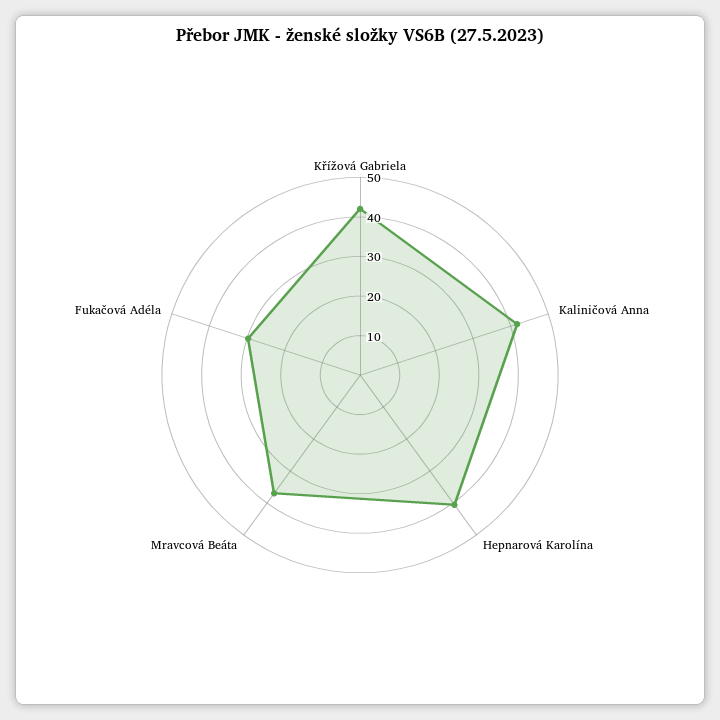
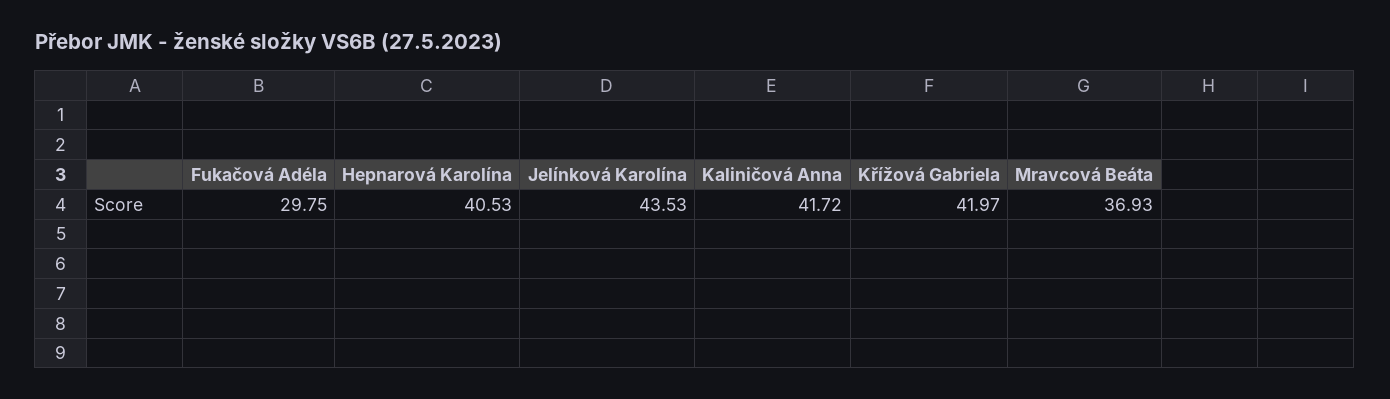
Jelínková Karolína: none -> 43.53

